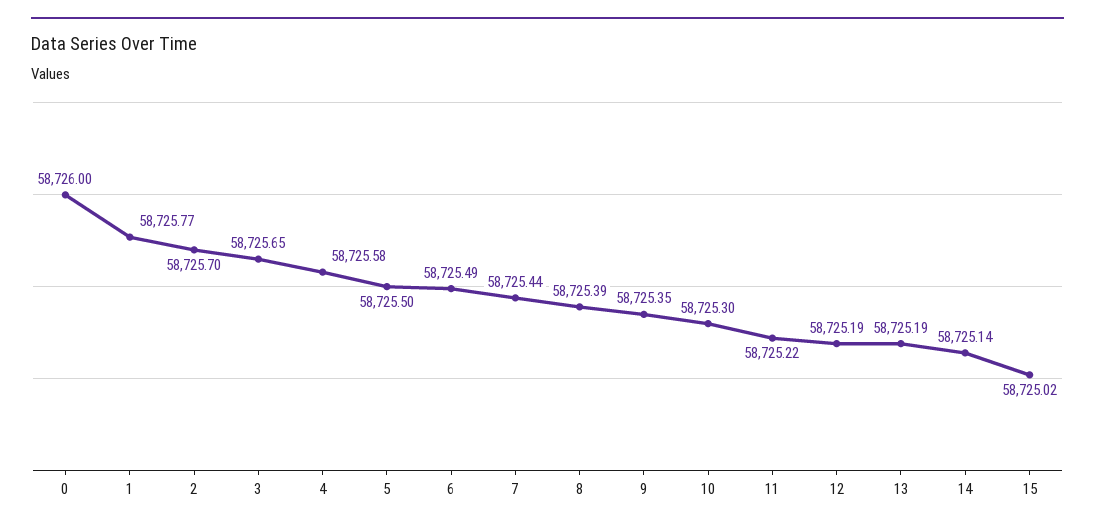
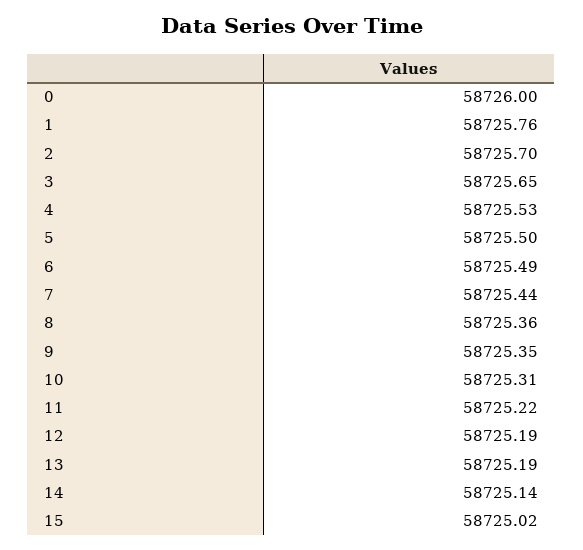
1: 58725.77 -> 58725.76
4: 58725.58 -> 58725.53
8: 58725.39 -> 58725.36
10: 58725.3 -> 58725.31

